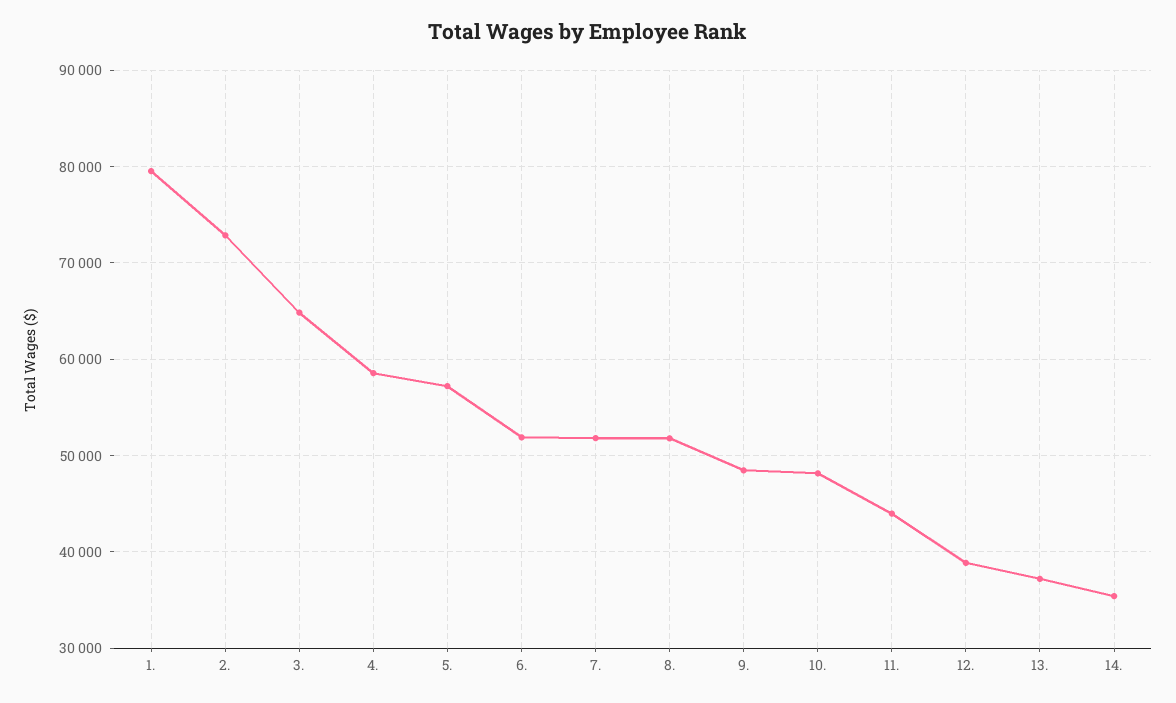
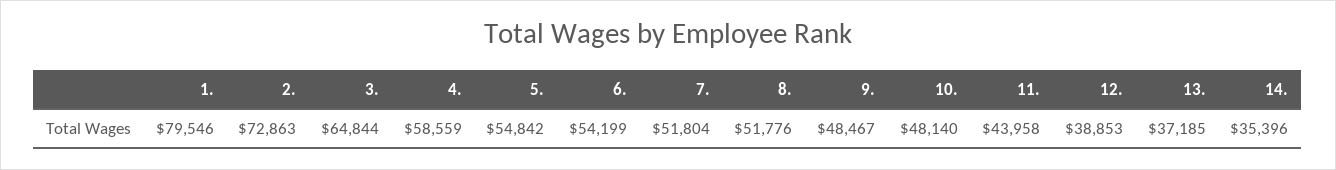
5.: 57000 -> 54842
6.: 52000 -> 54199

